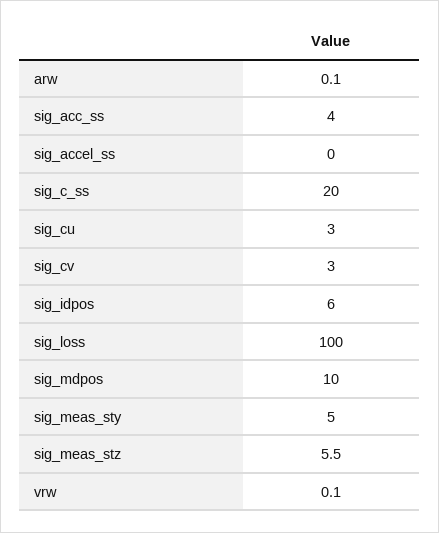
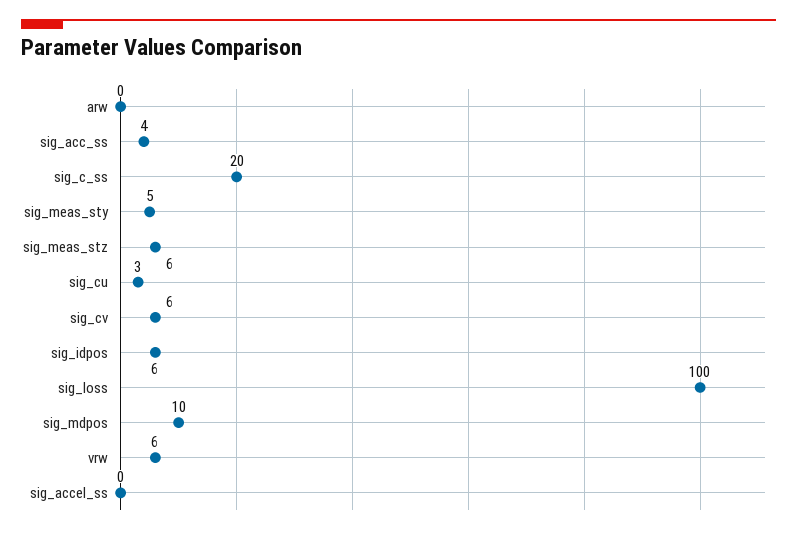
sig_cv: 3 -> 6
vrw: 0.1 -> 6

